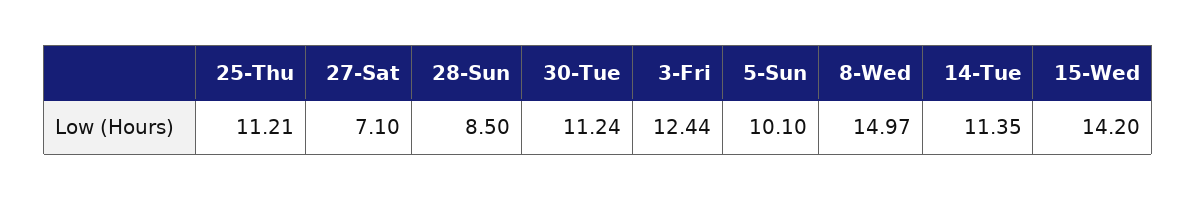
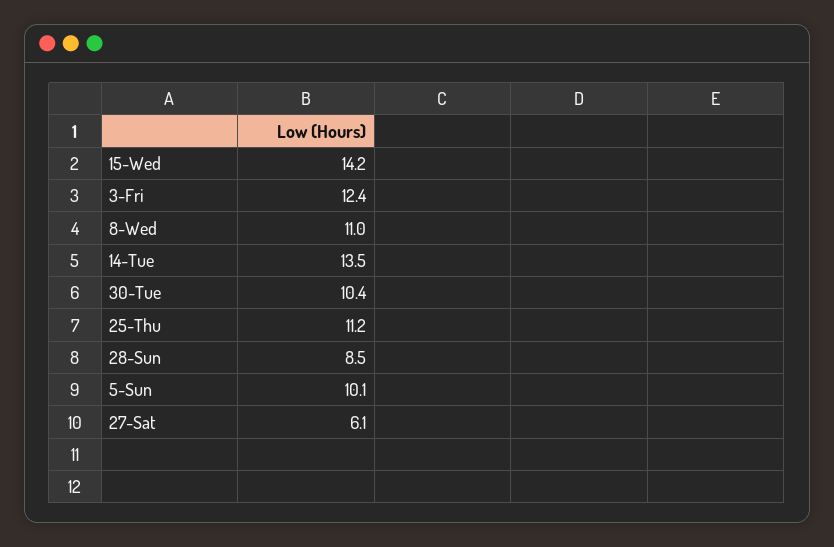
27-Sat: 7.1 -> 6.1
30-Tue: 11.24 -> 10.4
8-Wed: 14.97 -> 11
14-Tue: 11.35 -> 13.5

